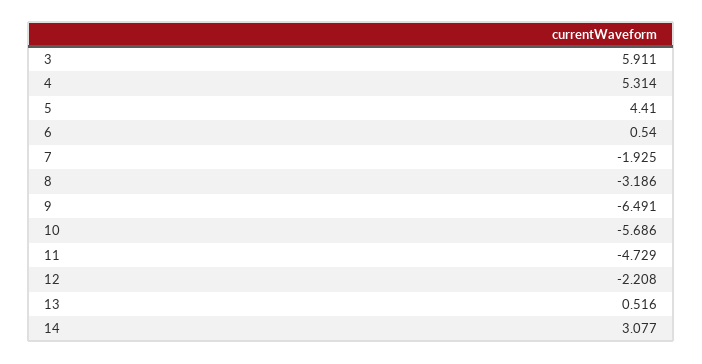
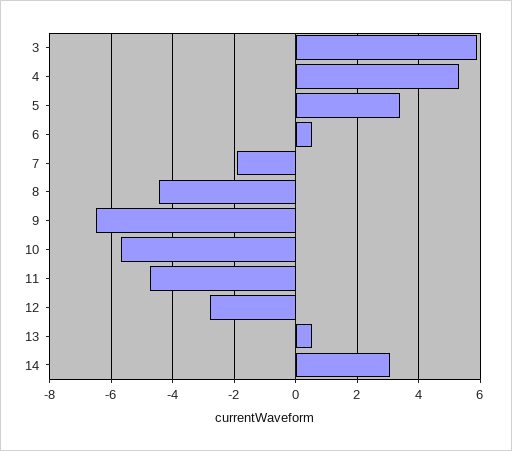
5: 4.41 -> 3.4
8: -3.186 -> -4.4
12: -2.208 -> -2.8

